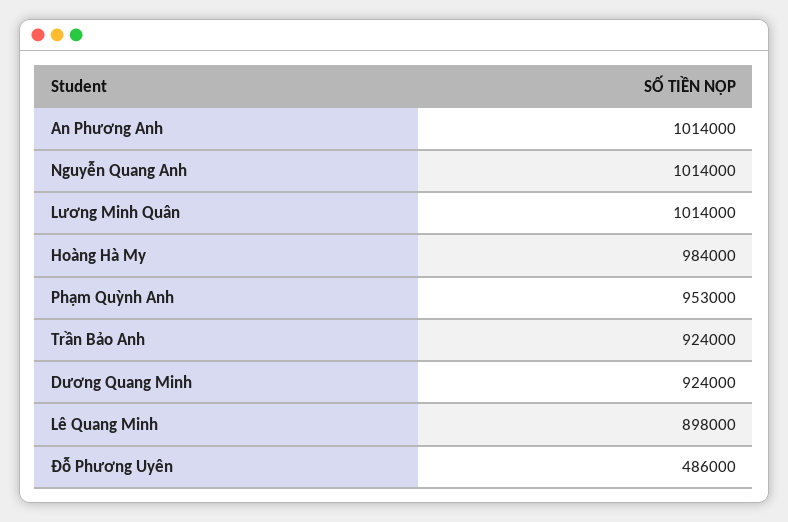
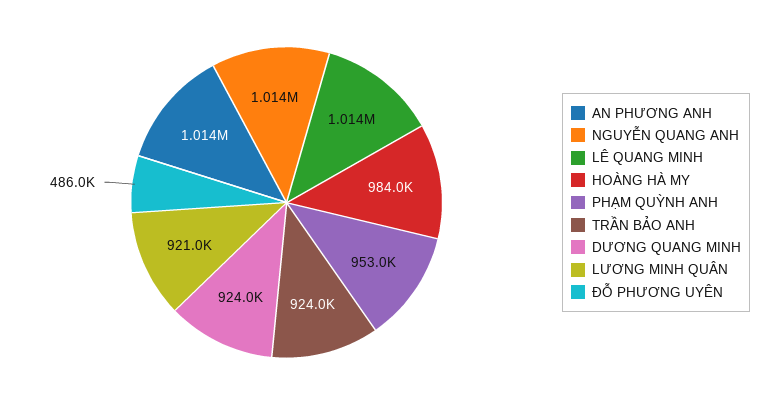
Lương Minh Quân: 1014000 -> 921000
Lê Quang Minh: 898000 -> 1014000

